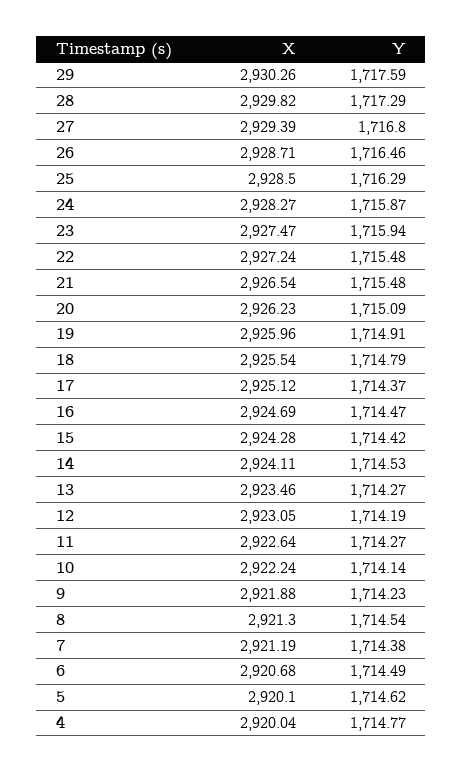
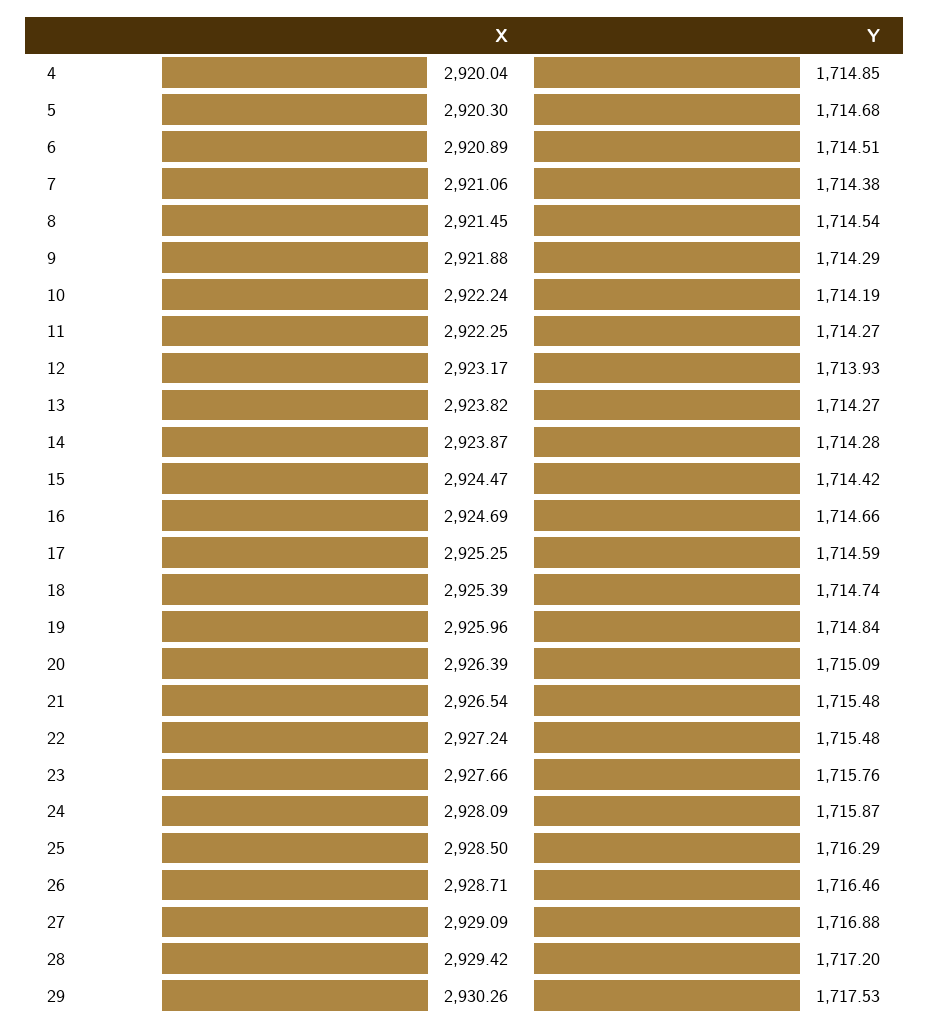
Y, 29: 1717.59 -> 1717.53
X, 28: 2929.82 -> 2929.42
Y, 28: 1717.29 -> 1717.2
X, 27: 2929.39 -> 2929.09
Y, 27: 1716.8 -> 1716.88
X, 24: 2928.27 -> 2928.09
X, 23: 2927.47 -> 2927.66
Y, 23: 1715.94 -> 1715.76
X, 20: 2926.23 -> 2926.39
Y, 19: 1714.91 -> 1714.84
X, 18: 2925.54 -> 2925.39
Y, 18: 1714.79 -> 1714.74
X, 17: 2925.12 -> 2925.25
Y, 17: 1714.37 -> 1714.59
Y, 16: 1714.47 -> 1714.66
X, 15: 2924.28 -> 2924.47
X, 14: 2924.11 -> 2923.87
Y, 14: 1714.53 -> 1714.28
X, 13: 2923.46 -> 2923.82
X, 12: 2923.05 -> 2923.17
Y, 12: 1714.19 -> 1713.93
X, 11: 2922.64 -> 2922.25
Y, 10: 1714.14 -> 1714.19
Y, 9: 1714.23 -> 1714.29
X, 8: 2921.3 -> 2921.45
X, 7: 2921.19 -> 2921.06
X, 6: 2920.68 -> 2920.89
Y, 6: 1714.49 -> 1714.51
X, 5: 2920.1 -> 2920.3
Y, 5: 1714.62 -> 1714.68
Y, 4: 1714.77 -> 1714.85

